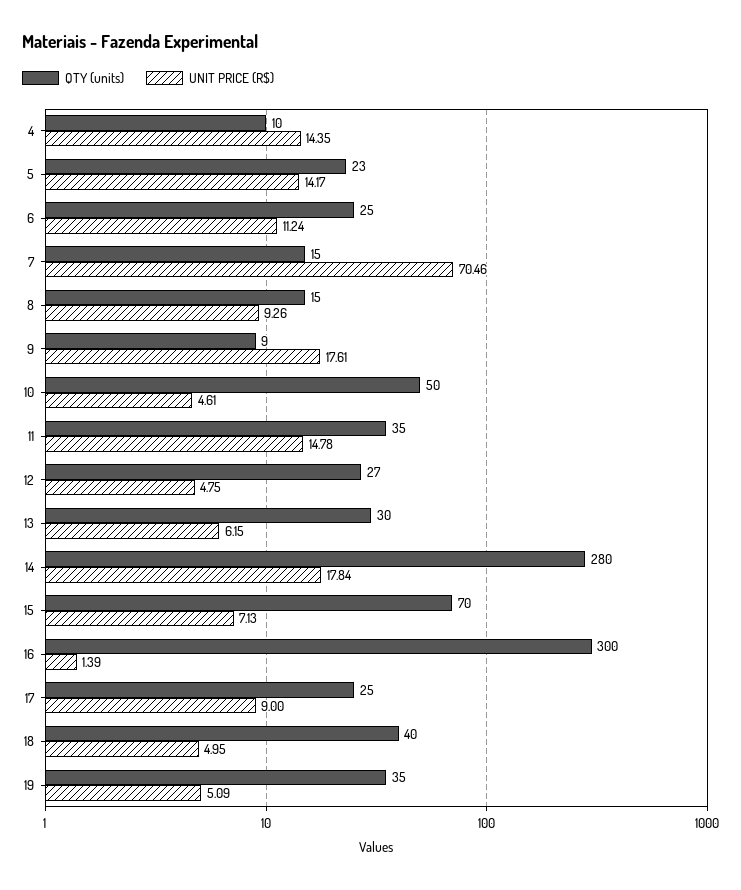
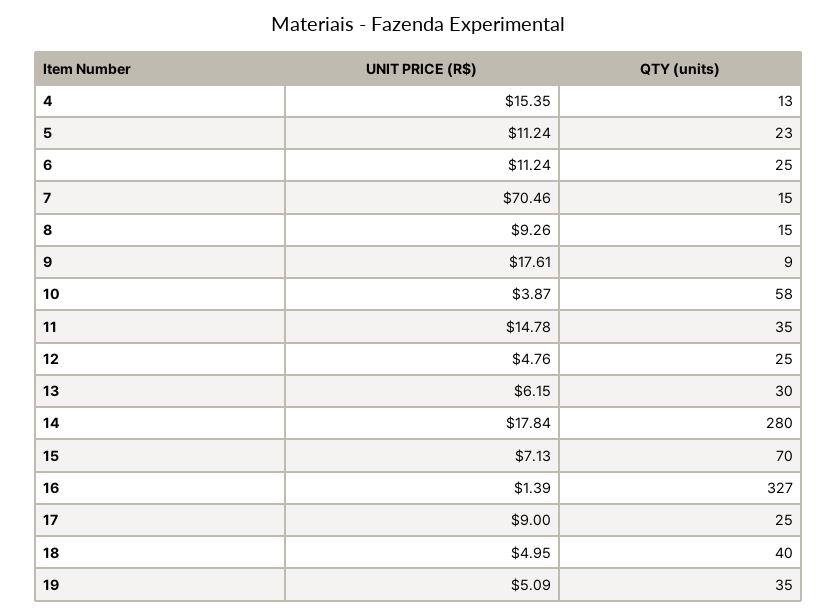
QTY (units), 4: 10 -> 13
UNIT PRICE (R$), 4: 14.35 -> 15.35
UNIT PRICE (R$), 5: 14.17 -> 11.24
QTY (units), 10: 50 -> 58
UNIT PRICE (R$), 10: 4.61 -> 3.87
QTY (units), 12: 27 -> 25
UNIT PRICE (R$), 12: 4.75 -> 4.76
QTY (units), 16: 300 -> 327

